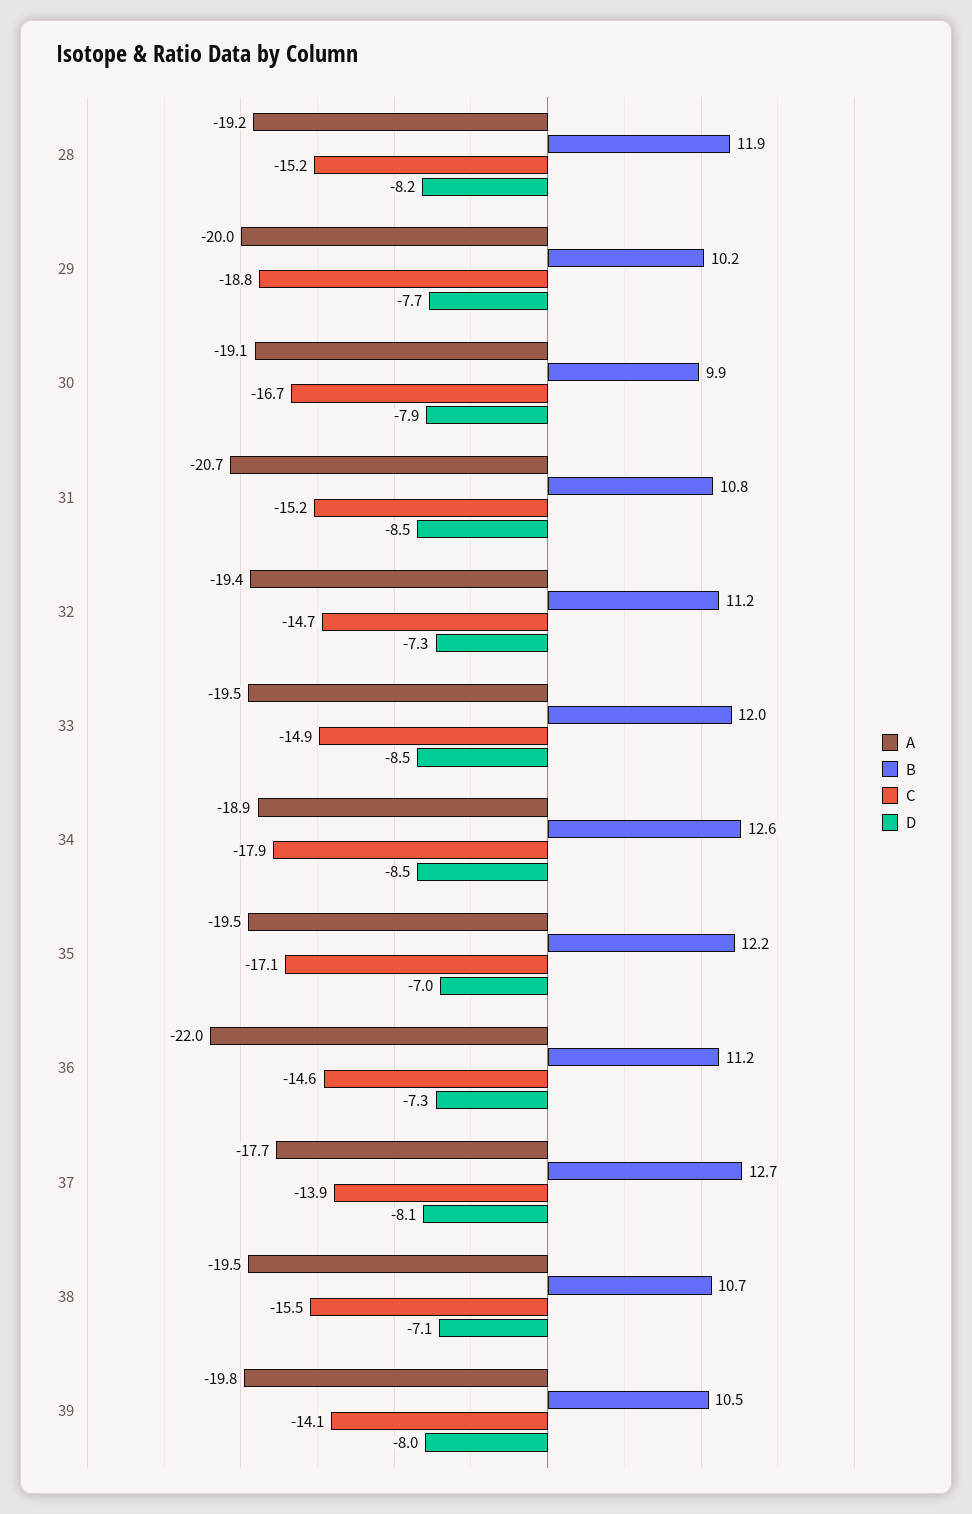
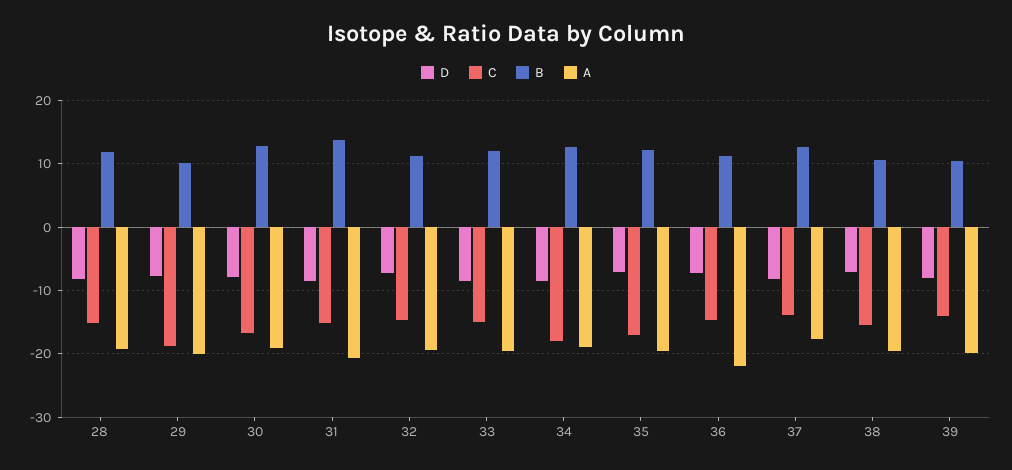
B, 30: 9.9 -> 13
B, 31: 10.8 -> 14

